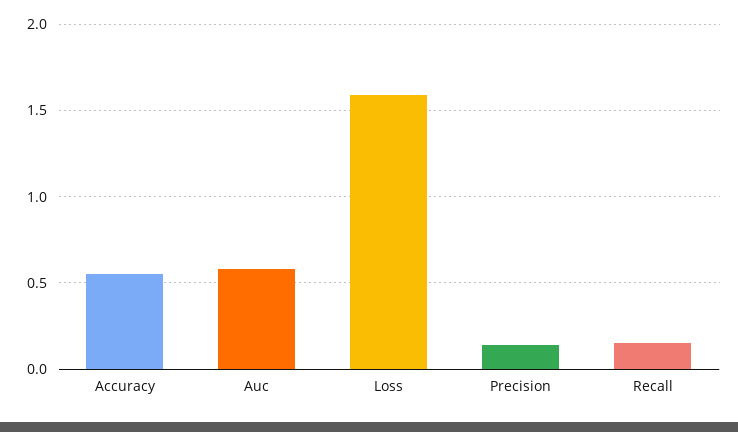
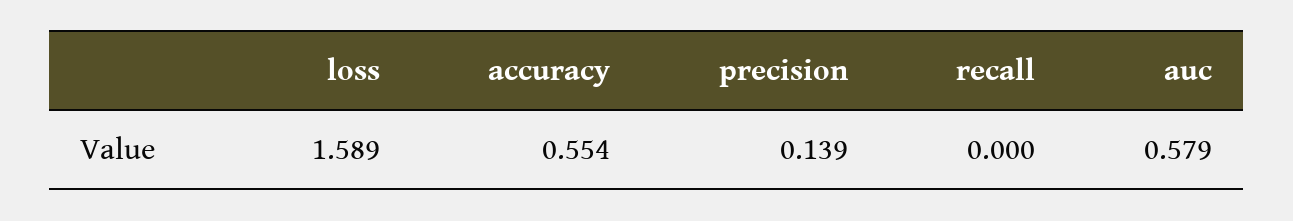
Recall: 0.15 -> 0

